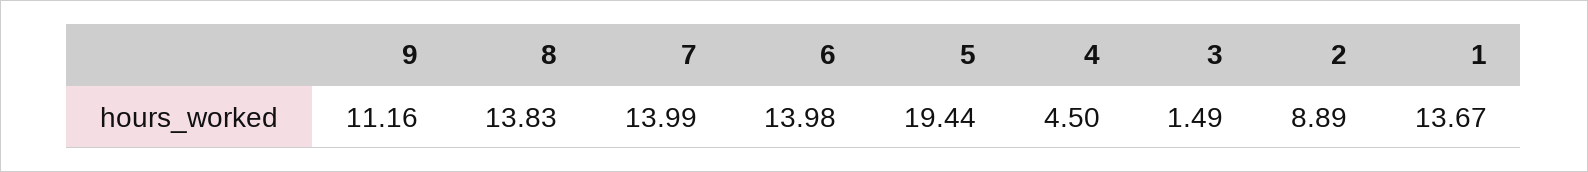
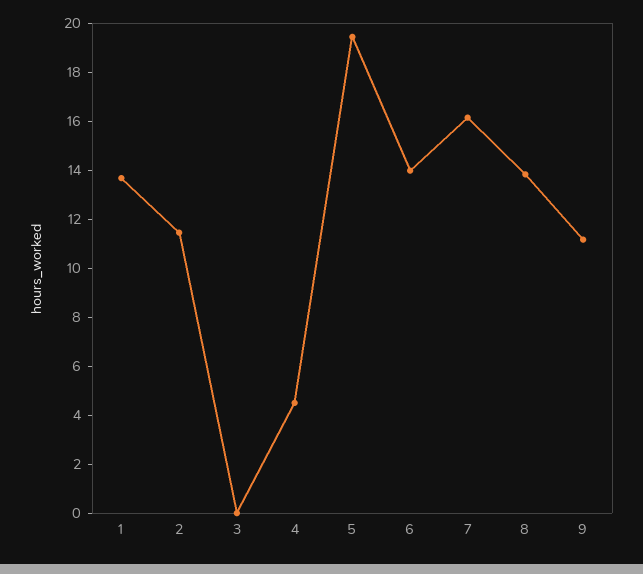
7: 13.99 -> 16
3: 1.49 -> 0
2: 8.89 -> 11.5

